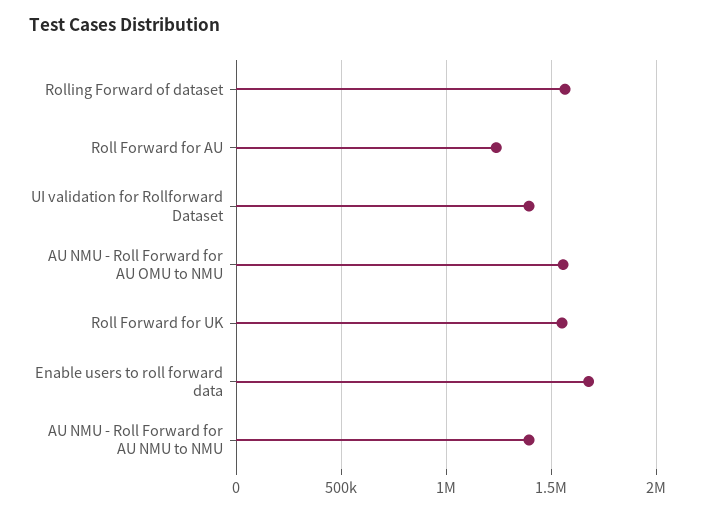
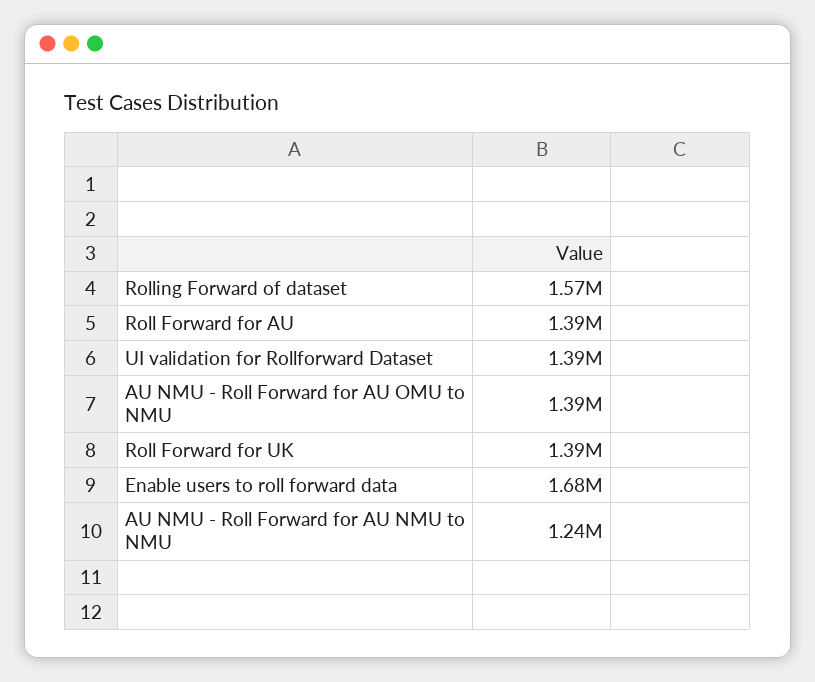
Roll Forward for AU: 1250000 -> 1390000
AU NMU - Roll Forward for AU OMU to NMU: 1550000 -> 1390000
Roll Forward for UK: 1550000 -> 1390000
AU NMU - Roll Forward for AU NMU to NMU: 1400000 -> 1240000

